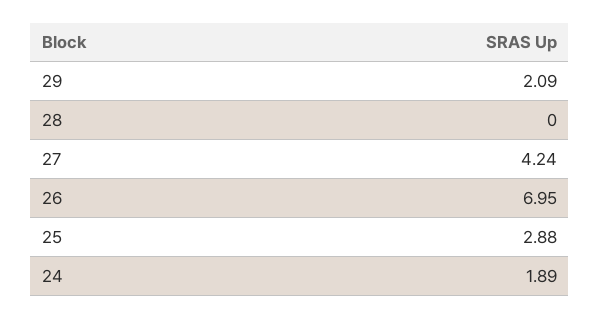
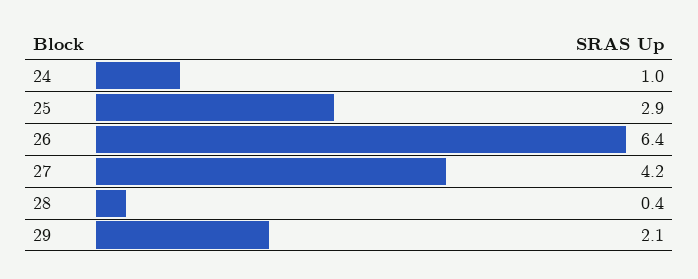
28: 0 -> 0.4
26: 6.95 -> 6.4
24: 1.89 -> 1

